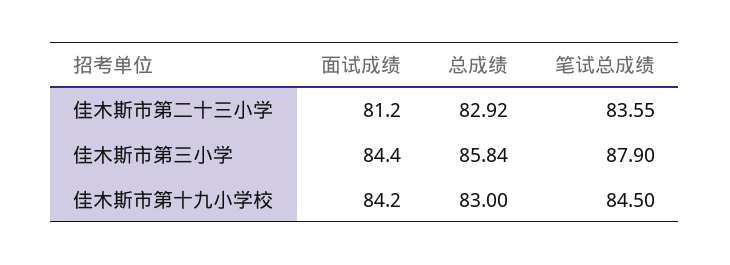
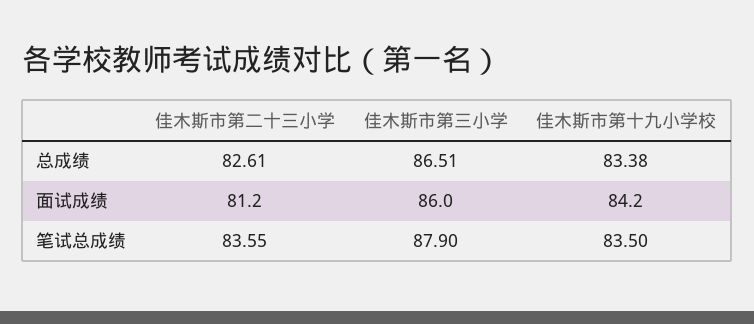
总成绩, 佳木斯市第二十三小学: 82.92 -> 82.61
面试成绩, 佳木斯市第三小学: 84.4 -> 86
总成绩, 佳木斯市第三小学: 85.84 -> 86.51
总成绩, 佳木斯市第十九小学校: 83 -> 83.38
笔试总成绩, 佳木斯市第十九小学校: 84.5 -> 83.5

